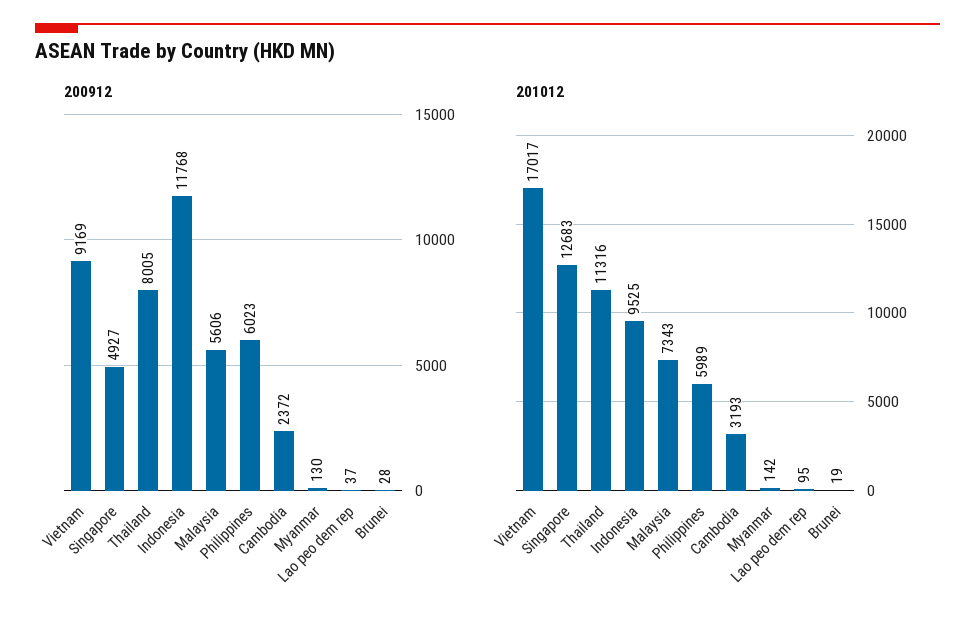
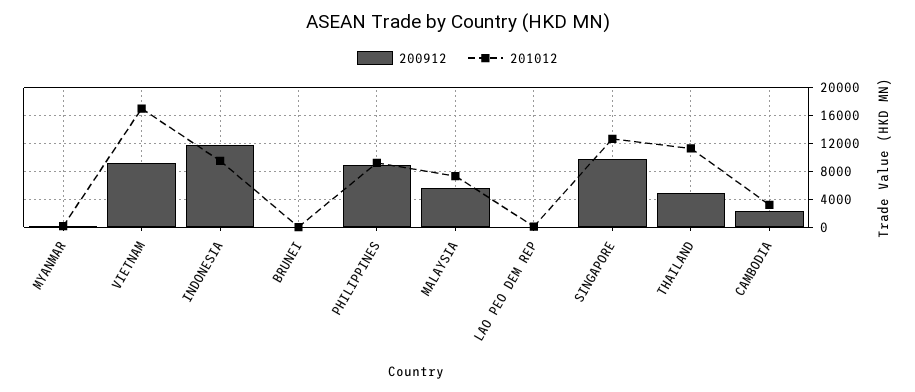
200912, Singapore: 4927 -> 10000
200912, Thailand: 8005 -> 5000
200912, Philippines: 6023 -> 9000
201012, Philippines: 5989 -> 9000

